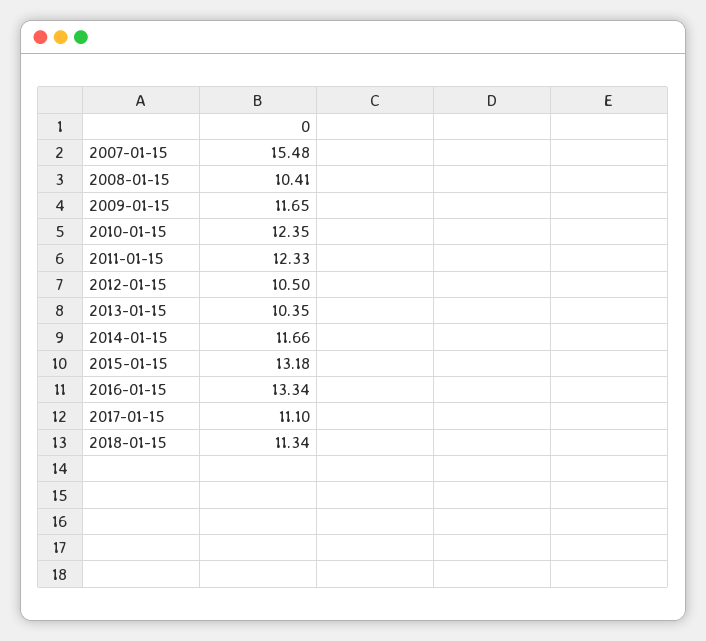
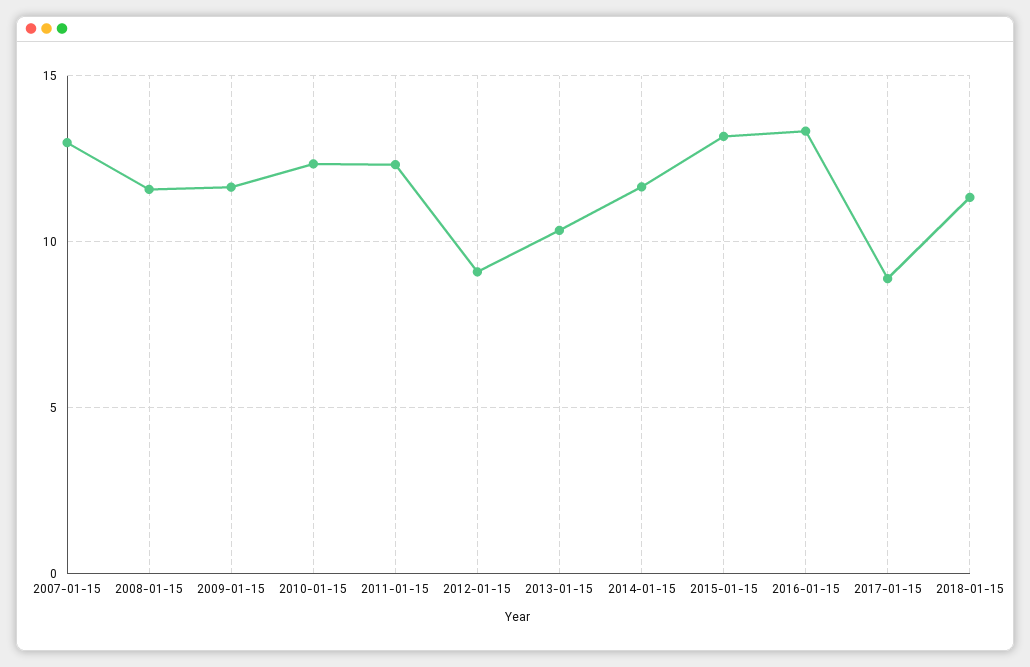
2007-01-15: 15.48 -> 13
2008-01-15: 10.41 -> 11.5
2012-01-15: 10.5 -> 9
2017-01-15: 11.1 -> 9

